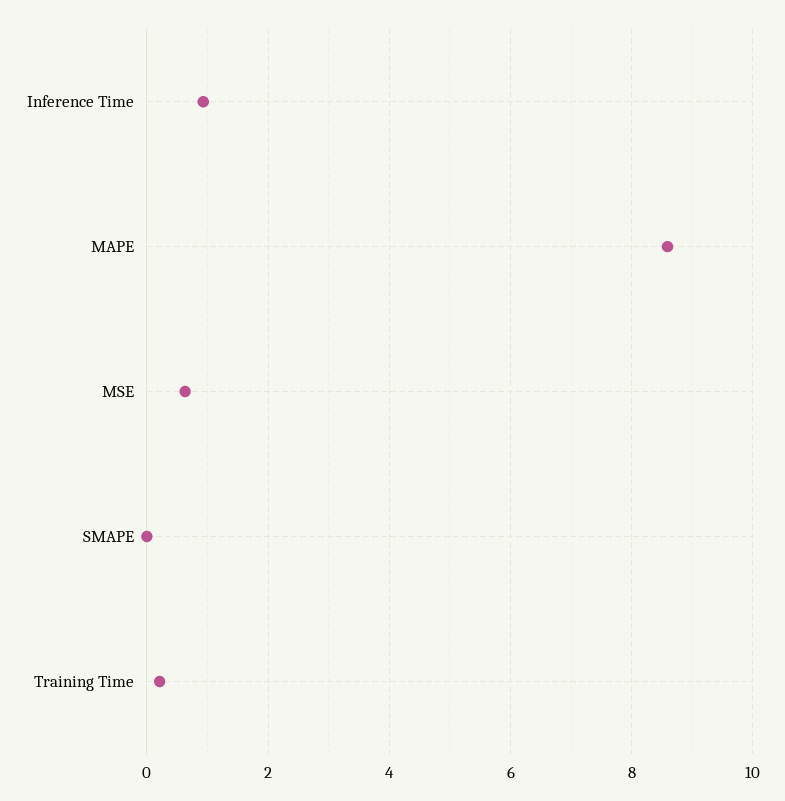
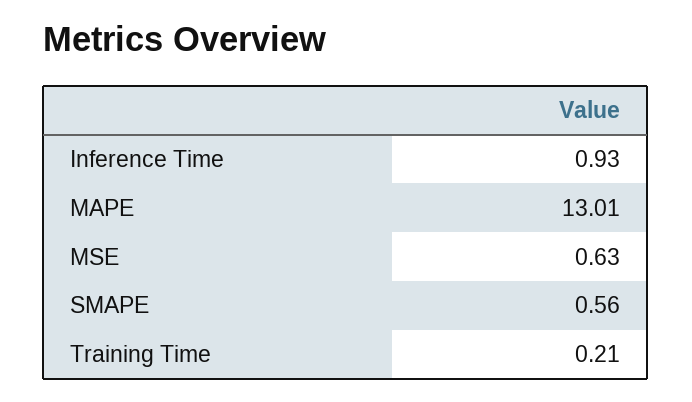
MAPE: 8.6 -> 13.01
SMAPE: 0 -> 0.56

